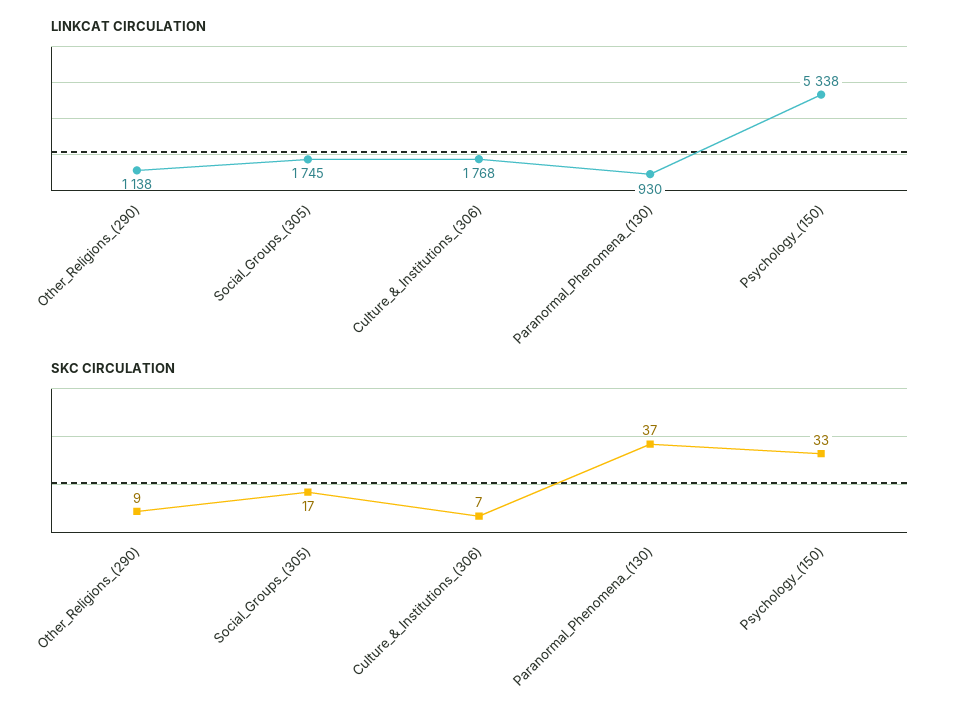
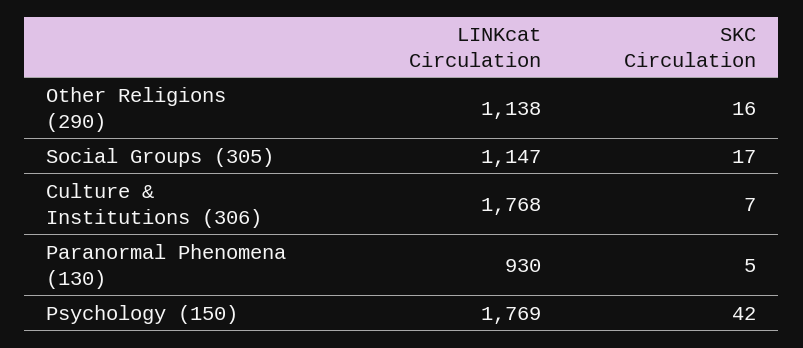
LINKCAT CIRCULATION, Social_Groups_(305): 1745 -> 1147
LINKCAT CIRCULATION, Psychology_(150): 5338 -> 1769
SKC CIRCULATION, Other_Religions_(290): 9 -> 16
SKC CIRCULATION, Paranormal_Phenomena_(130): 37 -> 5
SKC CIRCULATION, Psychology_(150): 33 -> 42

